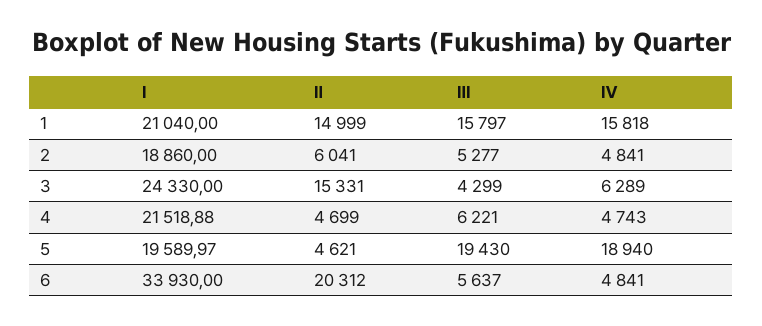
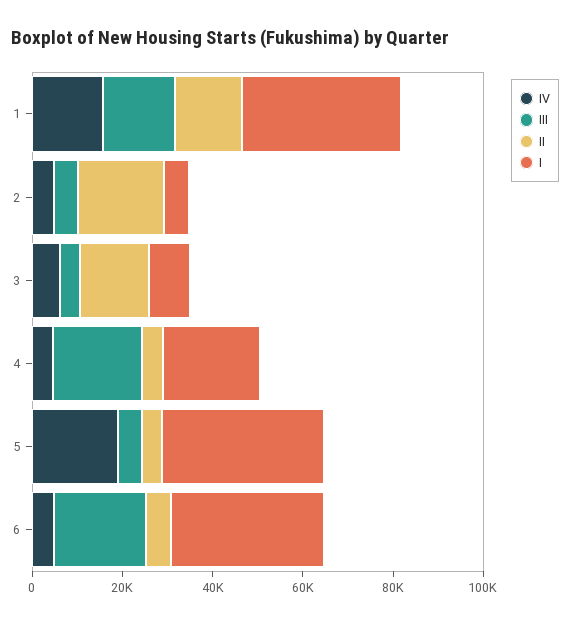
Ⅰ, 1: 21040 -> 35000
Ⅰ, 2: 18860 -> 5000
Ⅱ, 2: 6041 -> 20000
Ⅰ, 3: 24330 -> 10000
Ⅲ, 4: 6221 -> 20000
Ⅰ, 5: 19589.97 -> 35000
Ⅲ, 5: 19430 -> 5000
Ⅱ, 6: 20312 -> 5000
Ⅲ, 6: 5637 -> 20000

